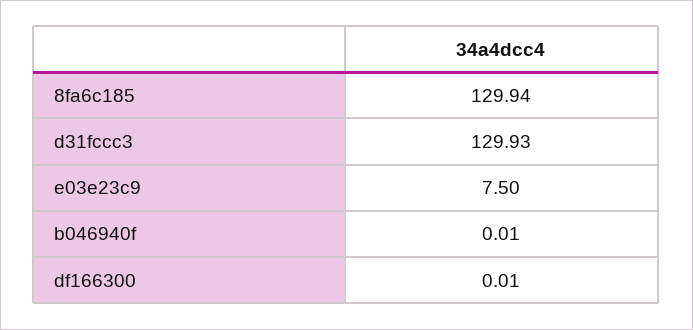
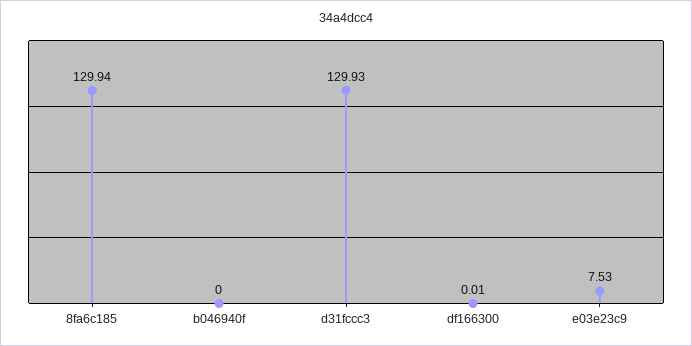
e03e23c9: 7.5 -> 7.53
b046940f: 0.01 -> 0

